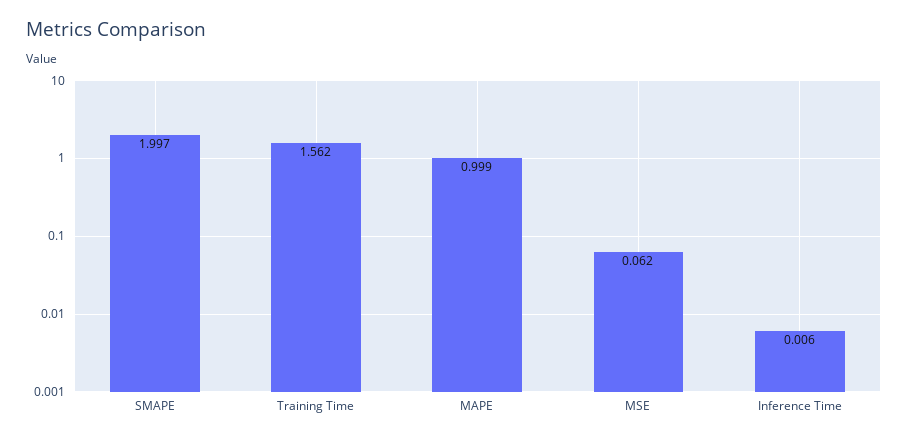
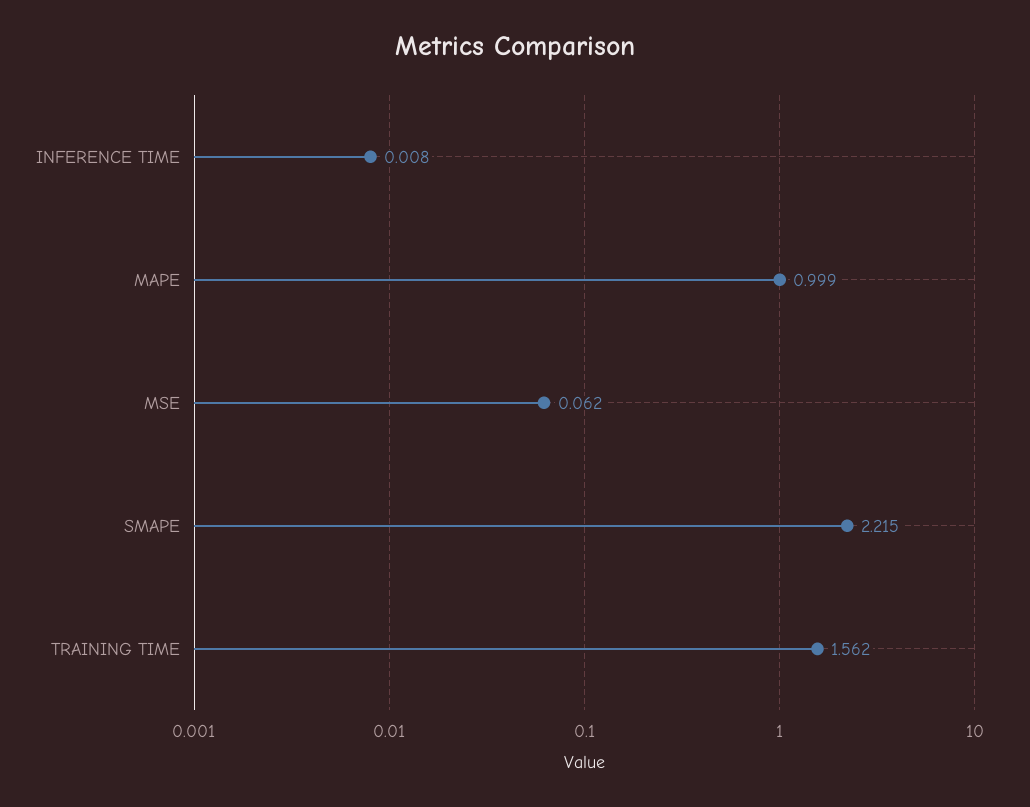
SMAPE: 1.997 -> 2.215
Inference Time: 0.006 -> 0.008

